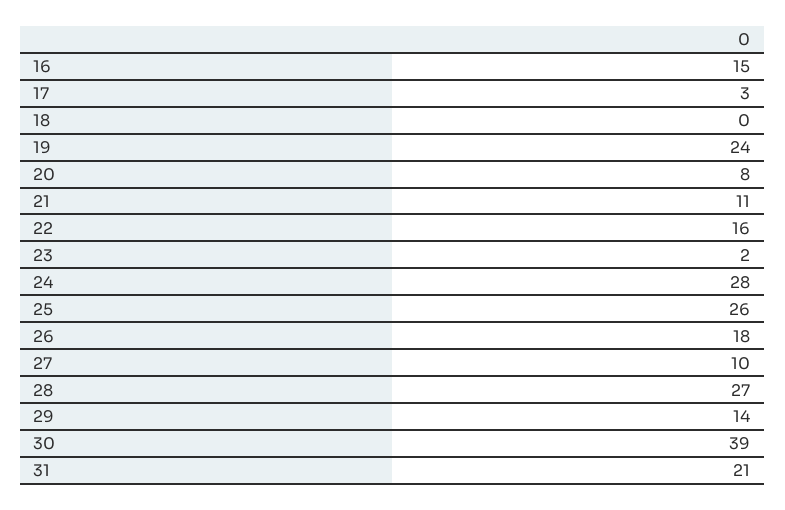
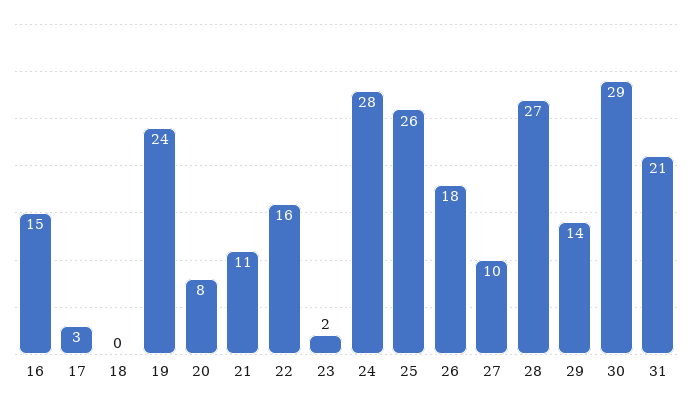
30: 39 -> 29

